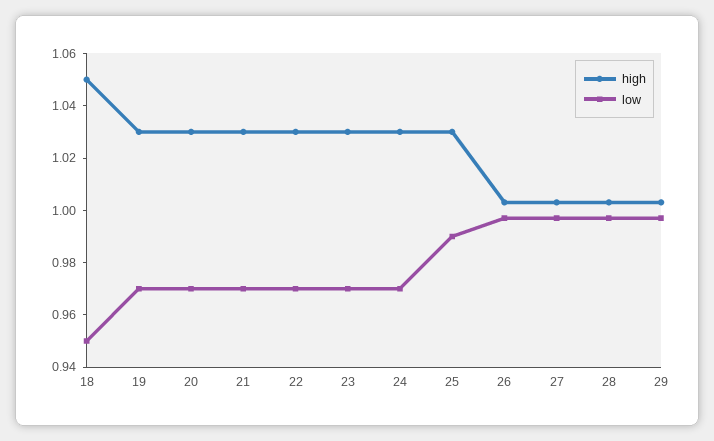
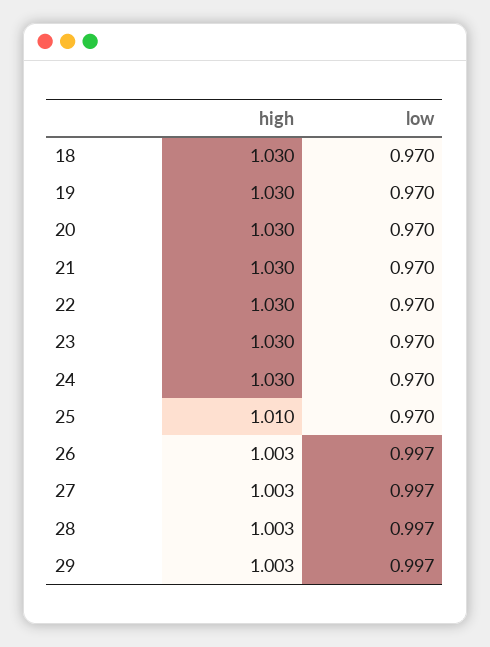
high, 18: 1.05 -> 1.03
low, 18: 0.95 -> 0.97
high, 25: 1.03 -> 1.01
low, 25: 0.99 -> 0.97

